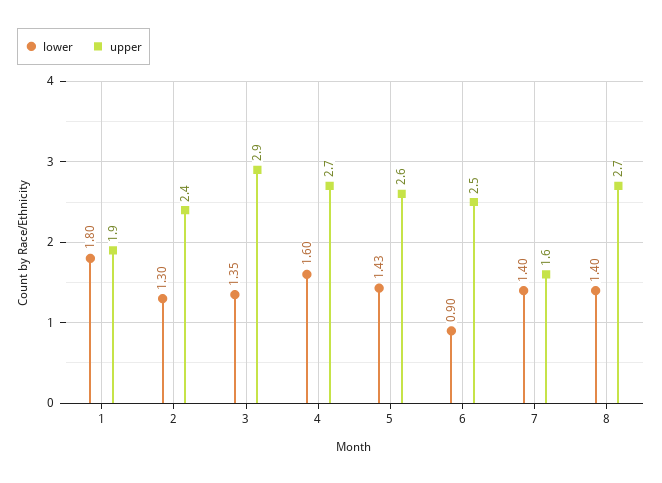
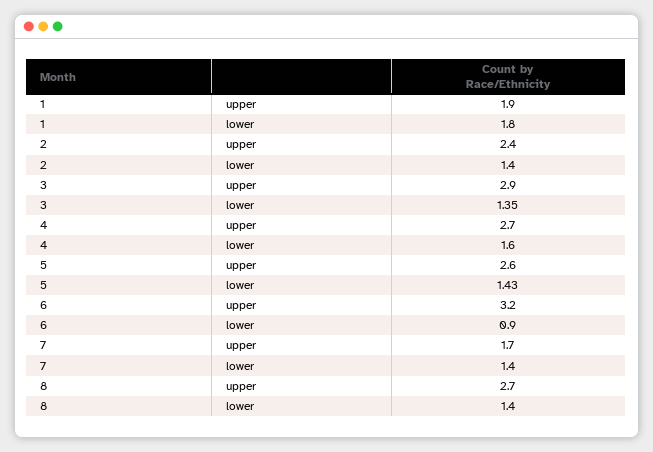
lower, 2: 1.3 -> 1.4
upper, 6: 2.5 -> 3.2
upper, 7: 1.6 -> 1.7

